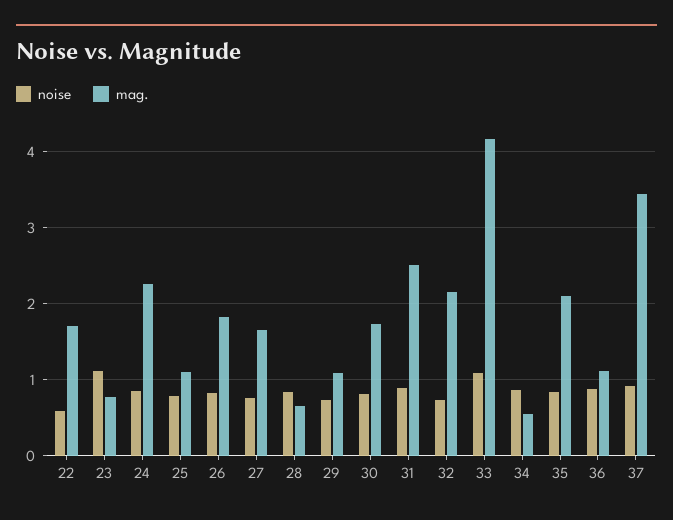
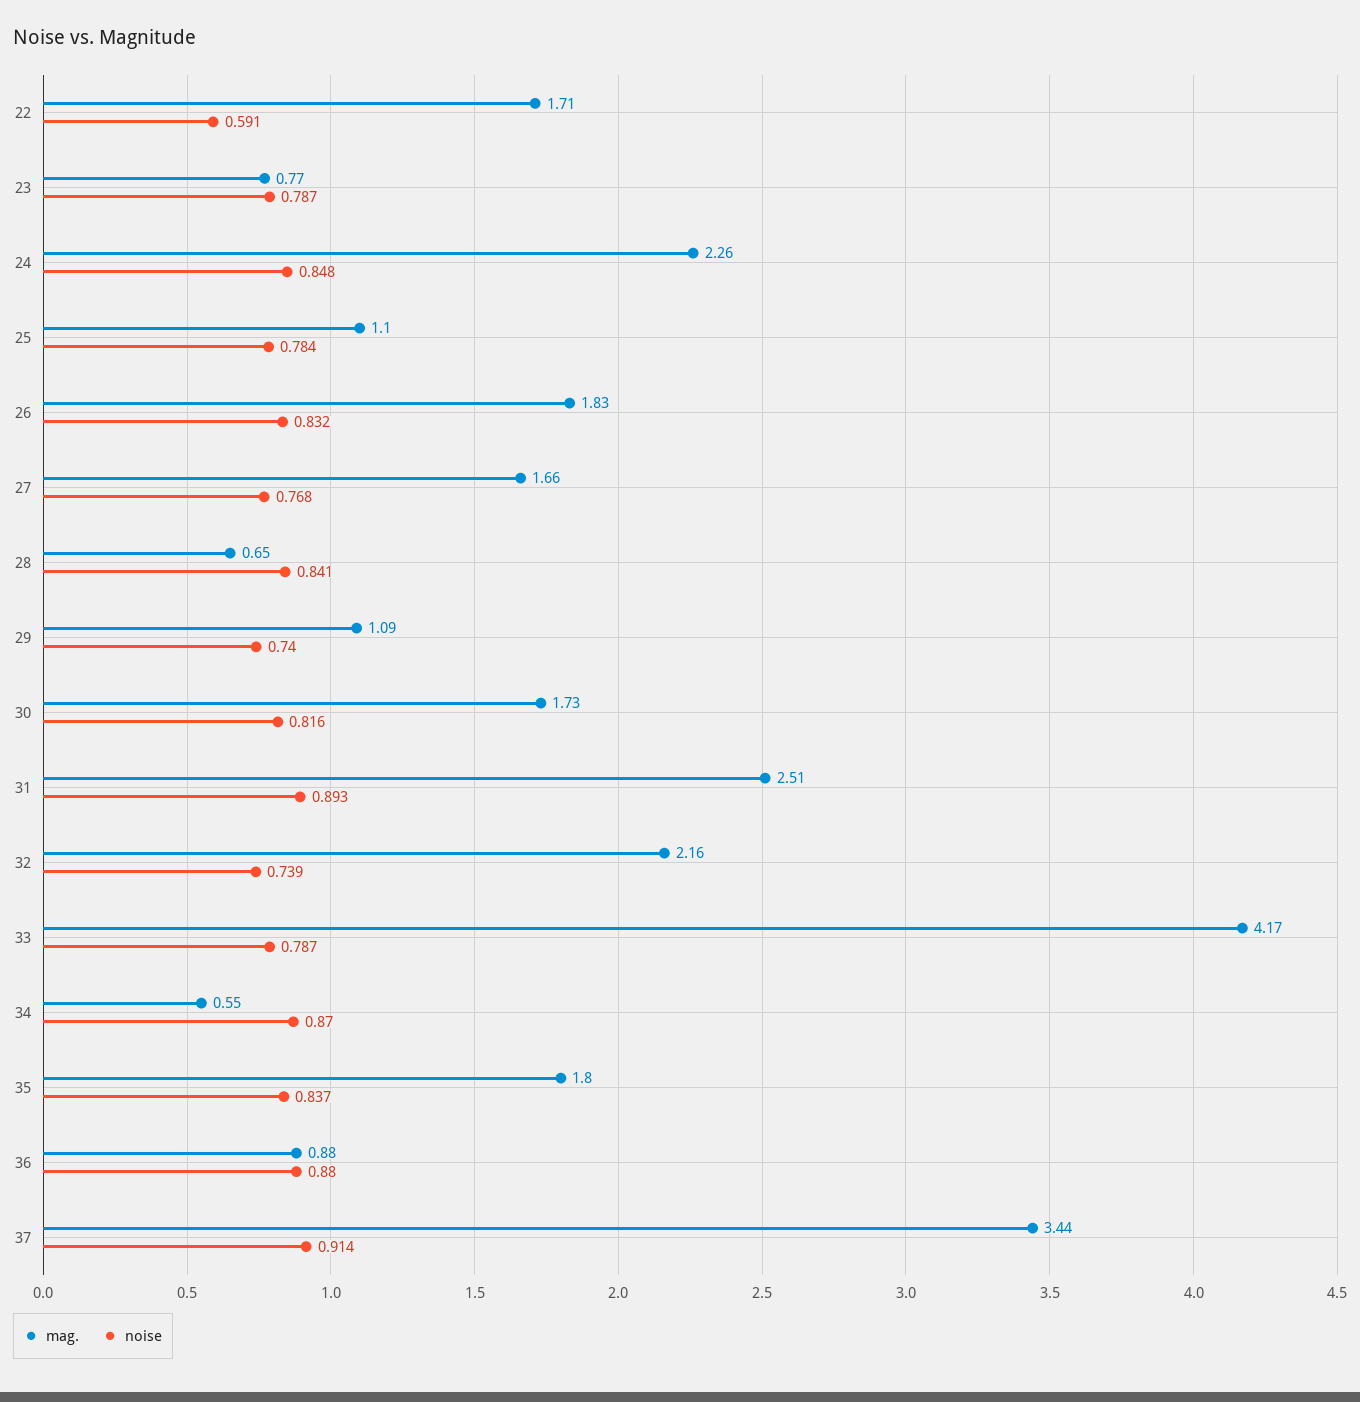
noise, 23: 1.1 -> 0.787
noise, 33: 1.1 -> 0.787
mag., 35: 2.1 -> 1.8
mag., 36: 1.1 -> 0.88

